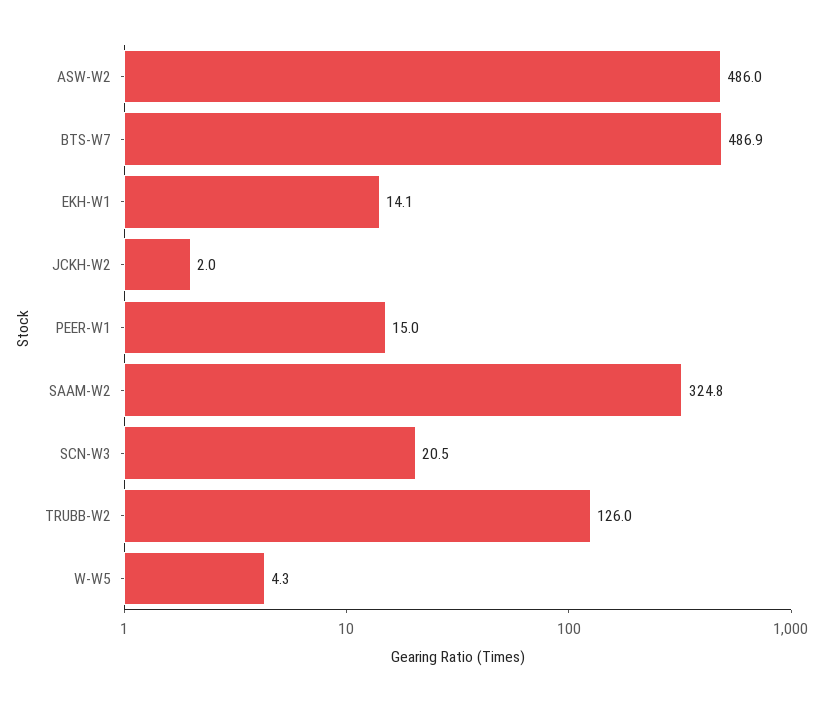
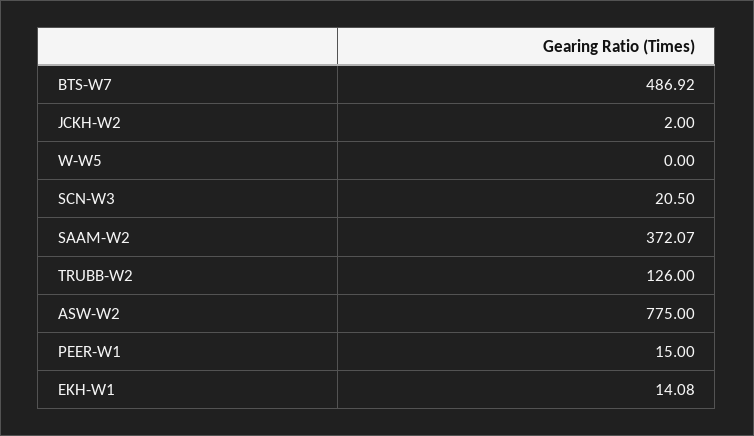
ASW-W2: 486 -> 775
SAAM-W2: 324.8 -> 372.07
W-W5: 4.3 -> 0

